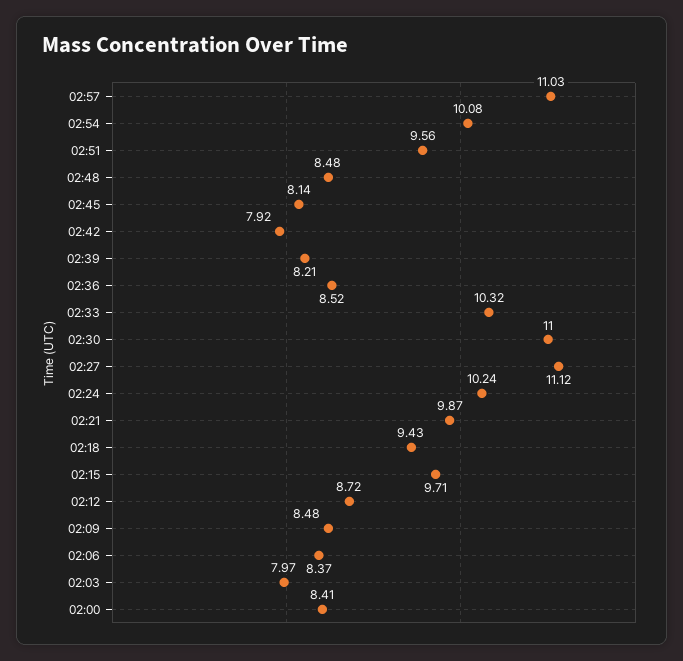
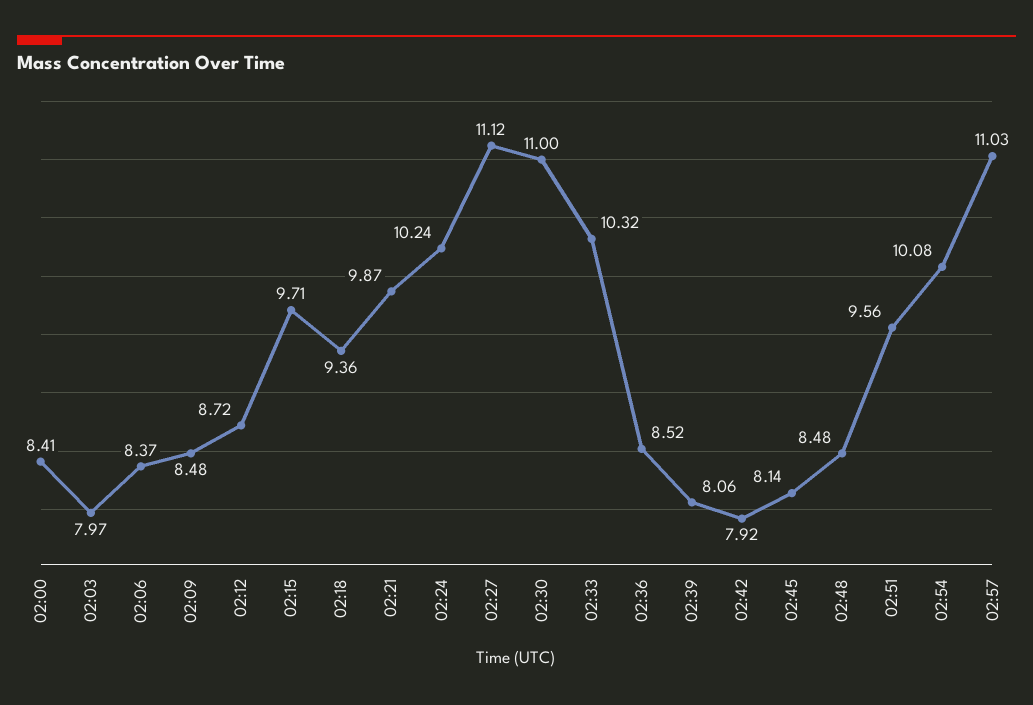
02:39: 8.21 -> 8.06
02:18: 9.43 -> 9.36

